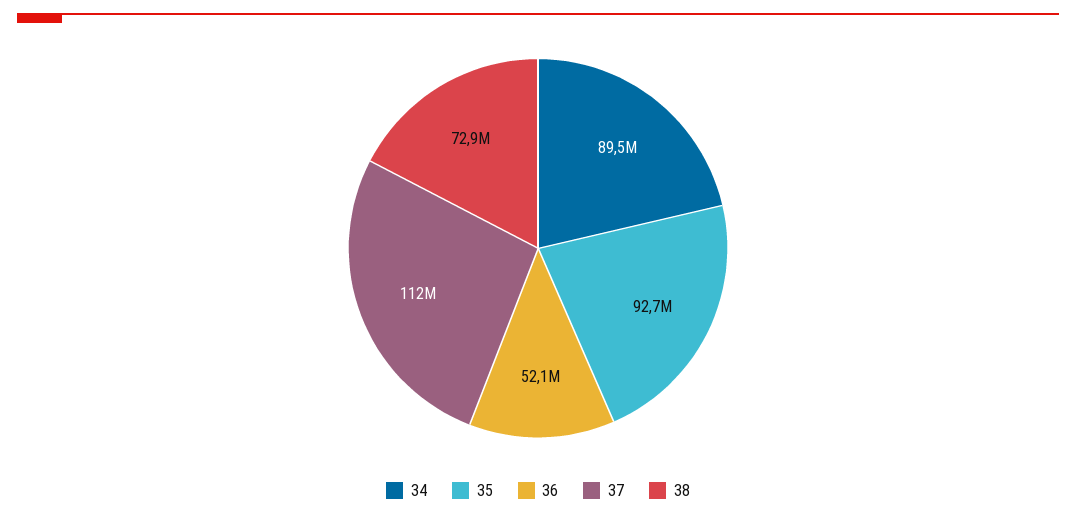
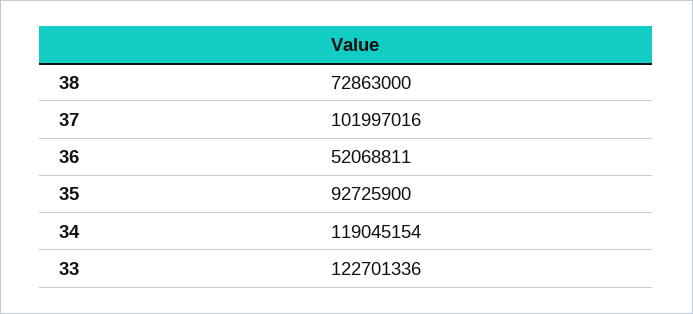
34: 89500000 -> 119045154
37: 112000000 -> 101997016
33: none -> 122701336

